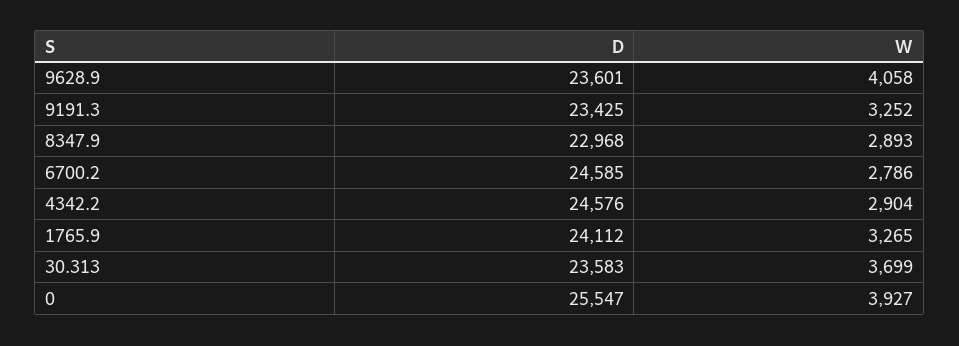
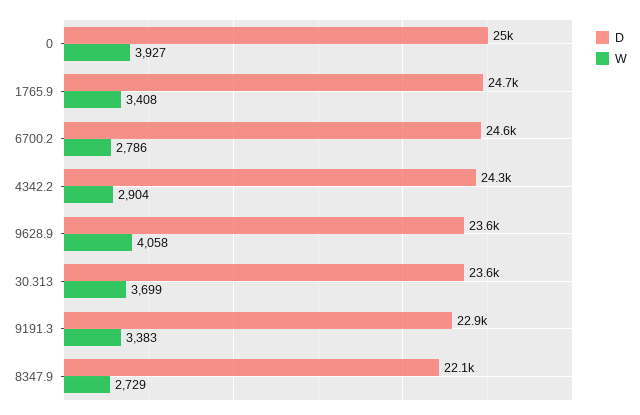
D, 9191.3: 23425 -> 22900
W, 9191.3: 3252 -> 3383
D, 8347.9: 22968 -> 22100
W, 8347.9: 2893 -> 2729
D, 4342.2: 24576 -> 24300
D, 1765.9: 24112 -> 24700
W, 1765.9: 3265 -> 3408
D, 0: 25547 -> 25000

